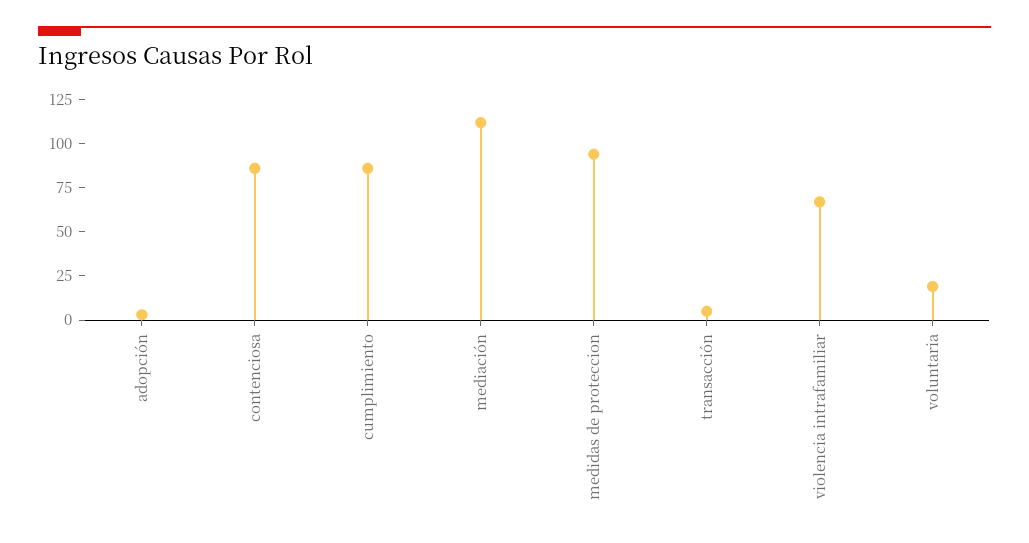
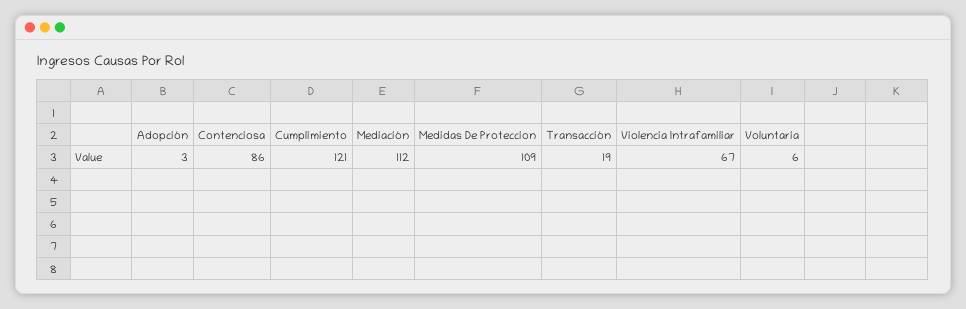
cumplimiento: 85 -> 121
medidas de proteccion: 95 -> 109
transacción: 5 -> 19
voluntaria: 20 -> 6

